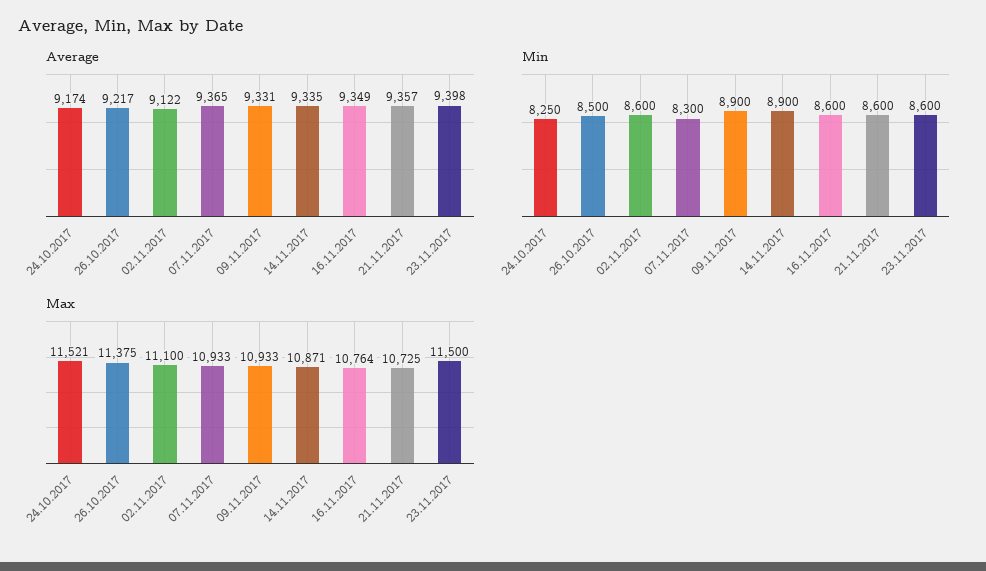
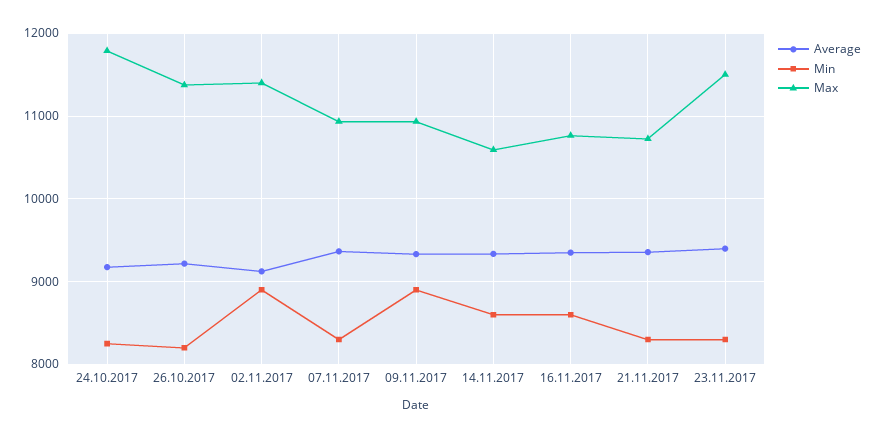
Min, 26.10.2017: 8500 -> 8200
Min, 02.11.2017: 8600 -> 8900
Min, 14.11.2017: 8900 -> 8600
Min, 21.11.2017: 8600 -> 8300
Min, 23.11.2017: 8600 -> 8300
Max, 24.10.2017: 11521 -> 11800
Max, 02.11.2017: 11100 -> 11400
Max, 14.11.2017: 10871 -> 10600

